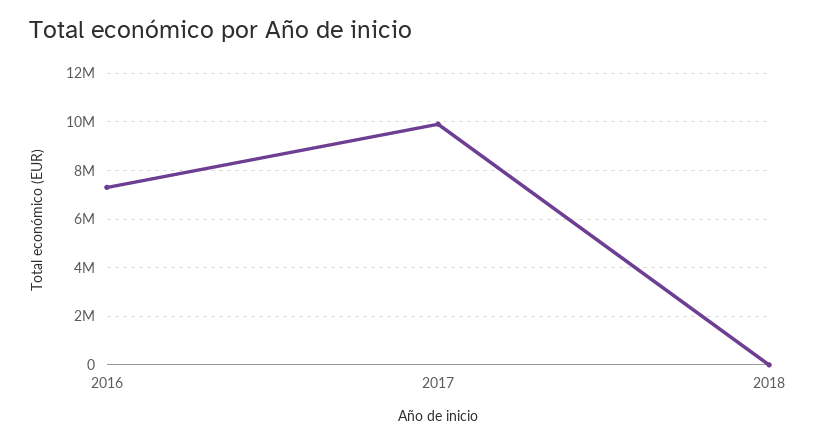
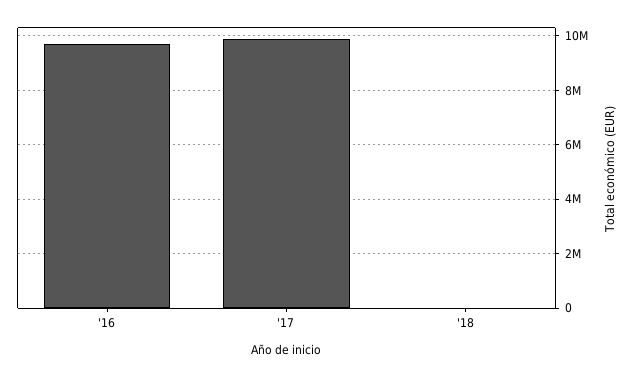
2016: 7250000 -> 9750000

